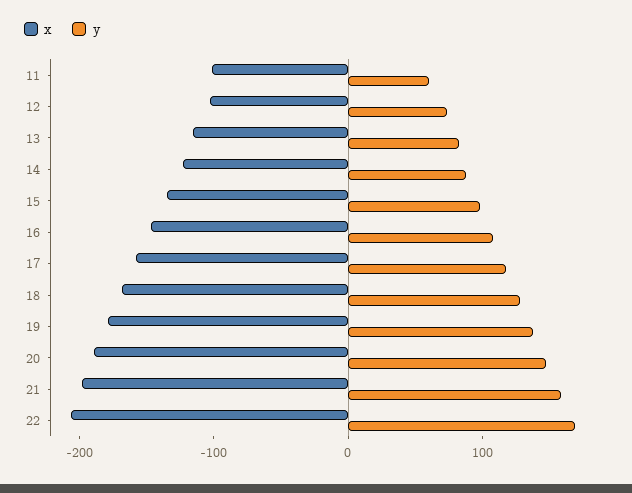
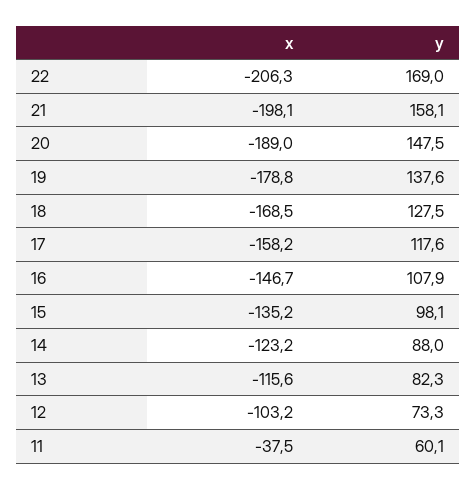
x, 11: -100 -> -37.5

